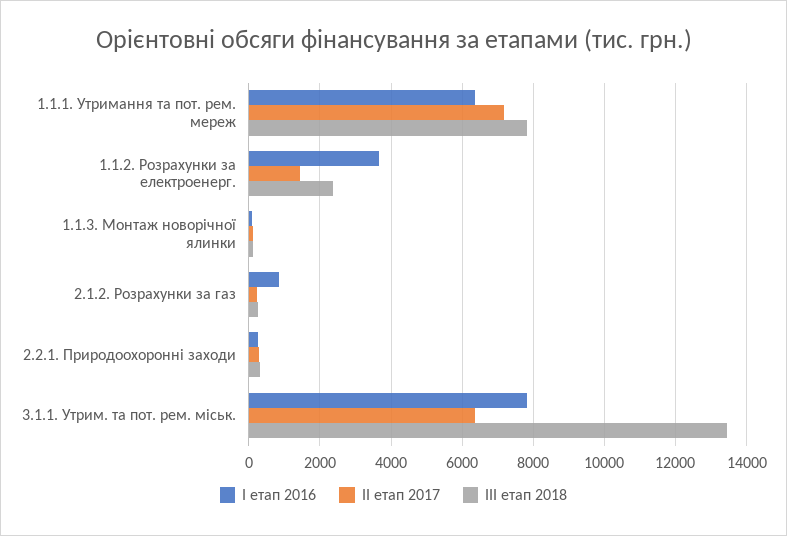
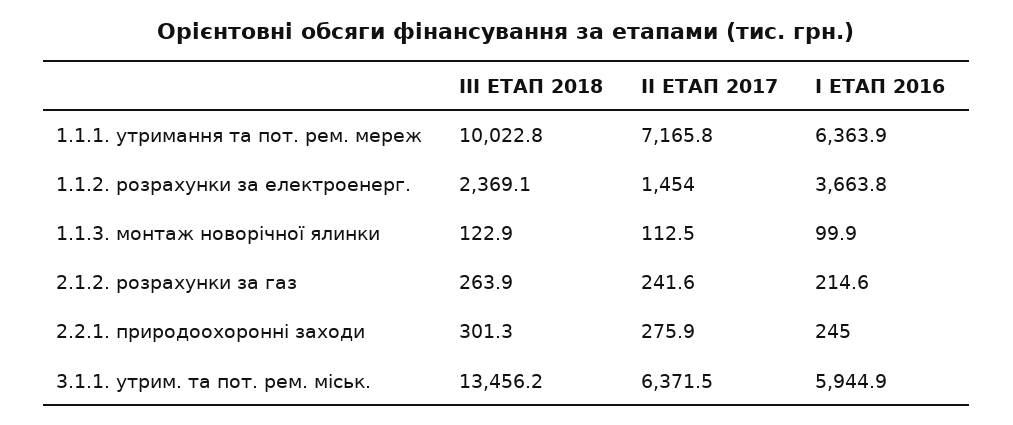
ІІІ етап 2018, 1.1.1. Утримання та пот. рем. мереж: 7800 -> 10022.8
І етап 2016, 2.1.2. Розрахунки за газ: 800 -> 214.6
І етап 2016, 3.1.1. Утрим. та пот. рем. міськ.: 7800 -> 5944.9

